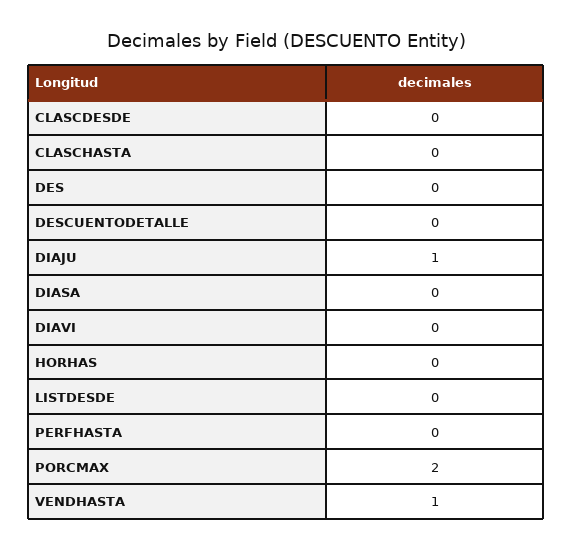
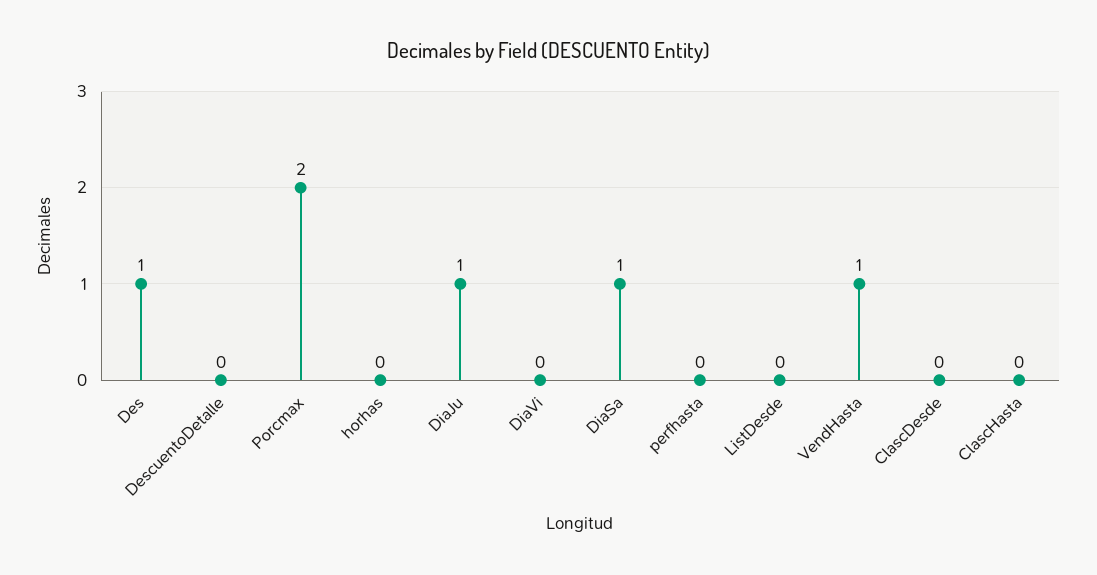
DES: 0 -> 1
DIASA: 0 -> 1

